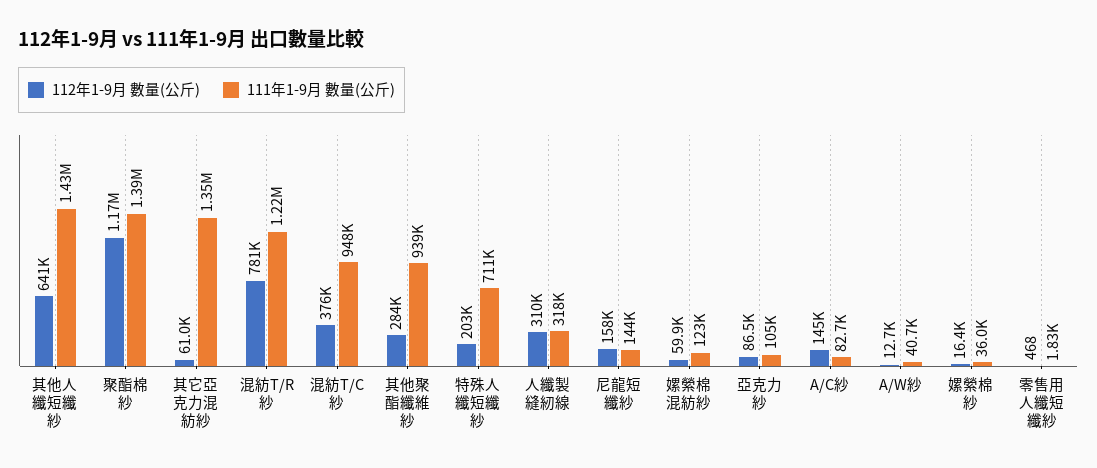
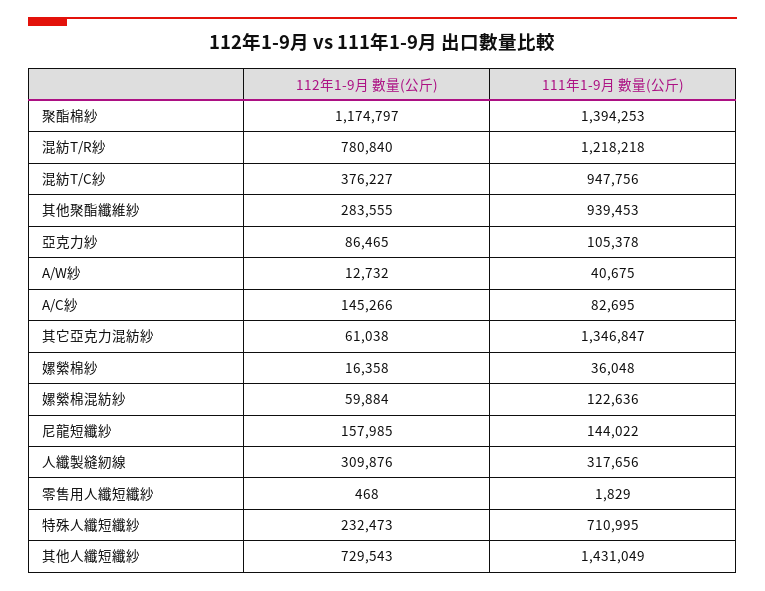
112年1-9月 數量(公斤), 其他人纖短纖紗: 641000 -> 729543
112年1-9月 數量(公斤), 特殊人纖短纖紗: 203000 -> 232473

